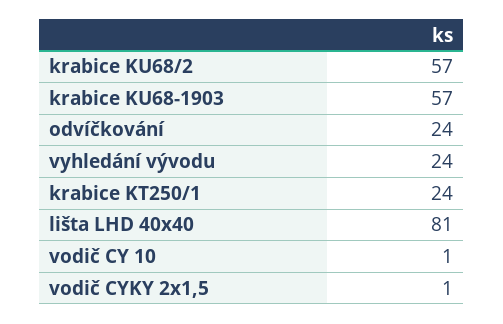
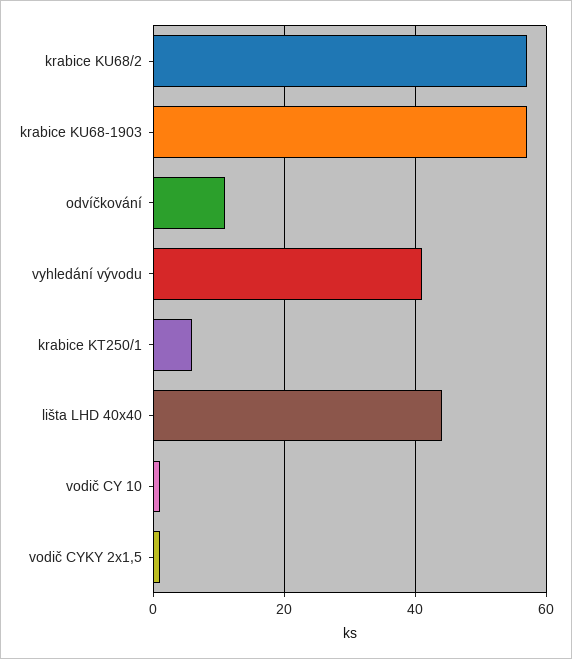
odvíčkování: 24 -> 10
vyhledání vývodu: 24 -> 40
krabice KT250/1: 24 -> 5
lišta LHD 40x40: 81 -> 45

